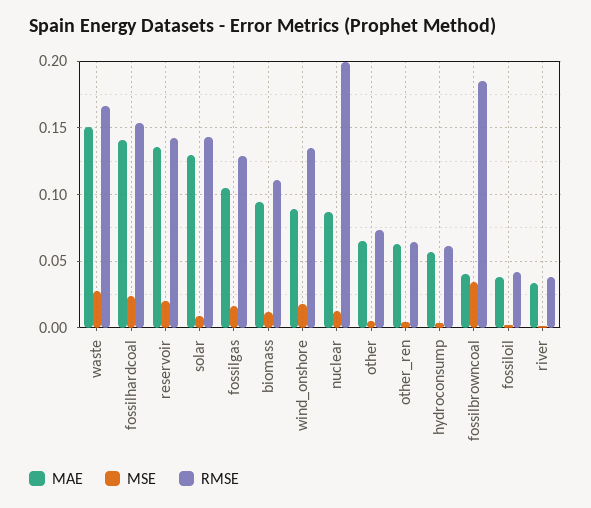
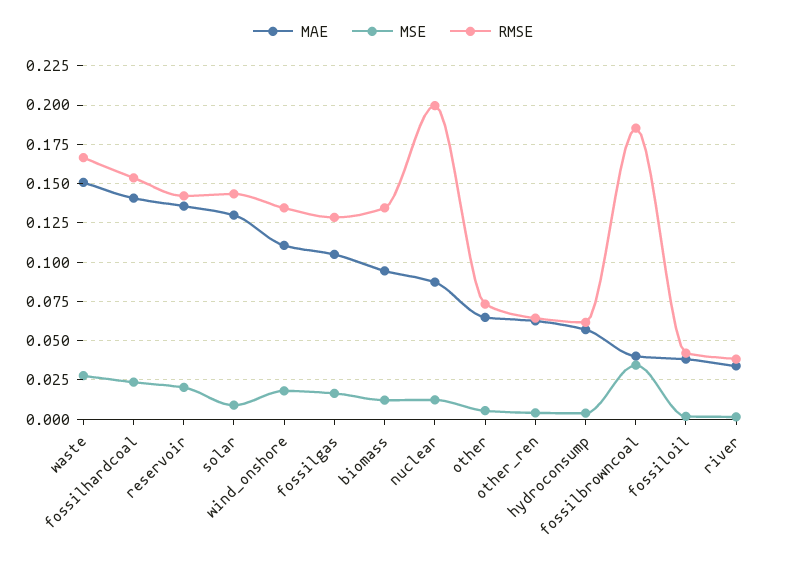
RMSE, biomass: 0.11 -> 0.135
MAE, wind_onshore: 0.09 -> 0.11

